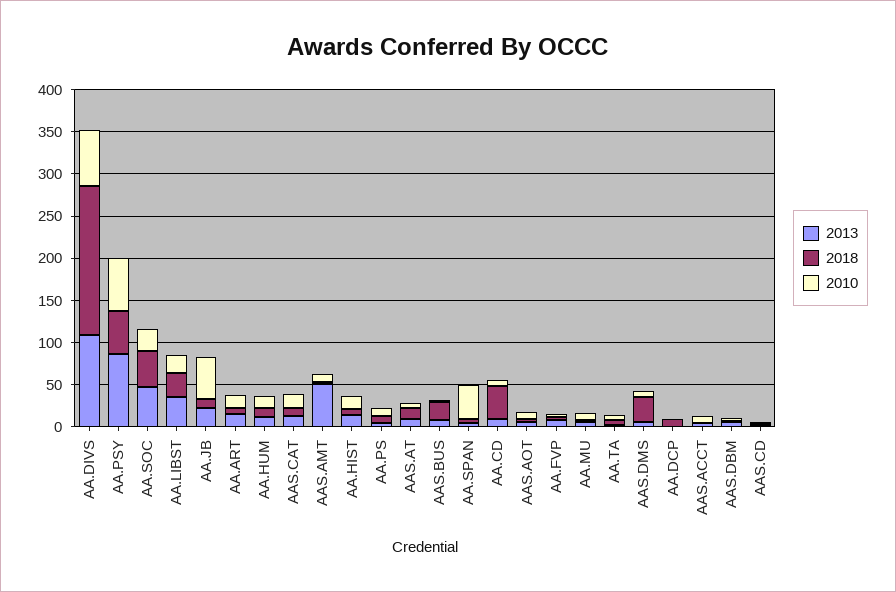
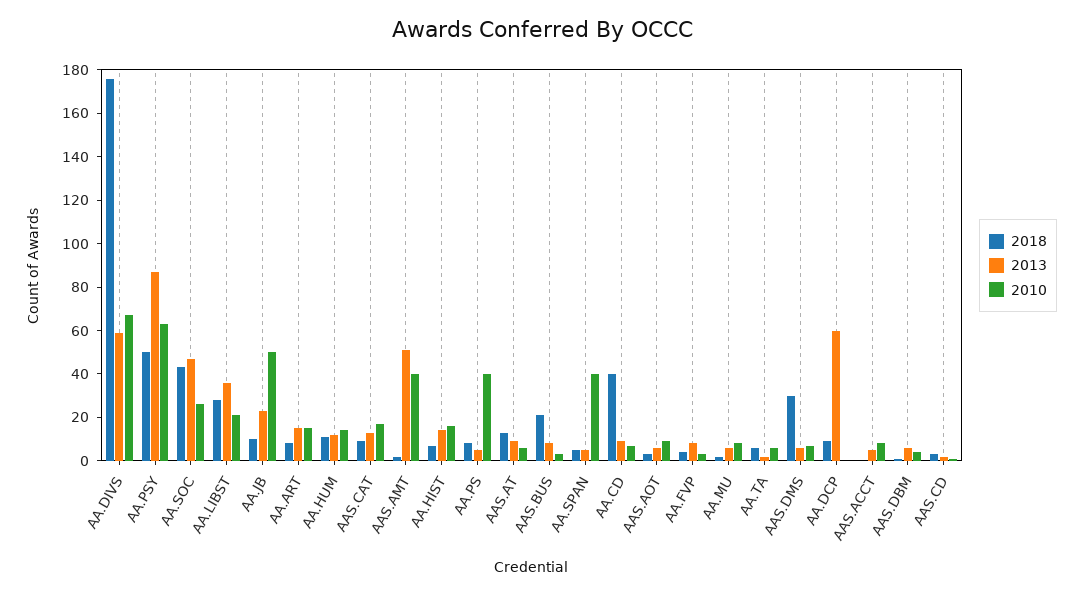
2013, AA.DIVS: 110 -> 60
2010, AAS.AMT: 10 -> 40
2010, AA.PS: 10 -> 40
2013, AA.DCP: 0 -> 60

